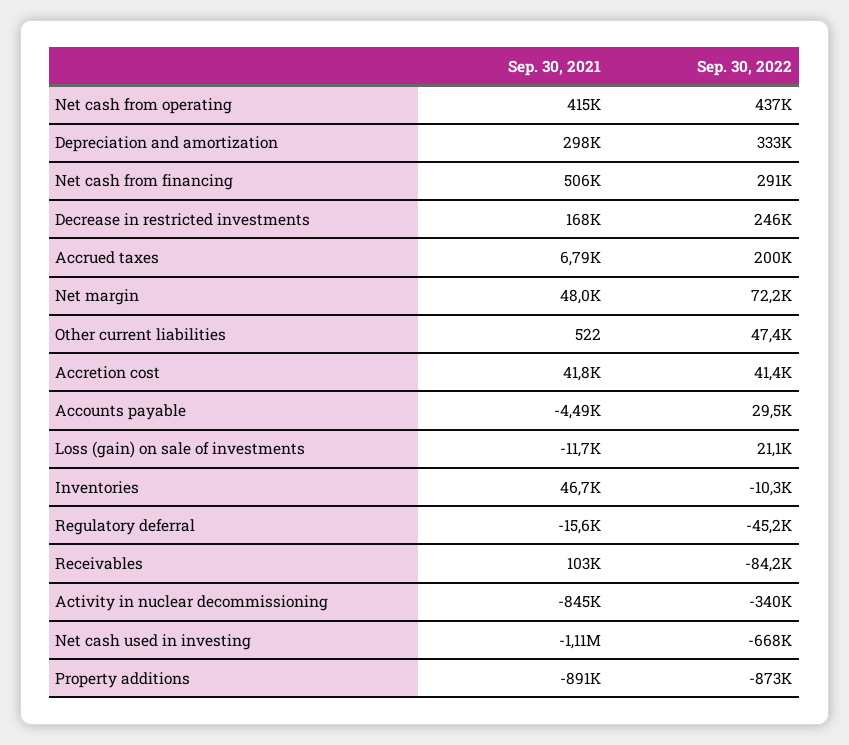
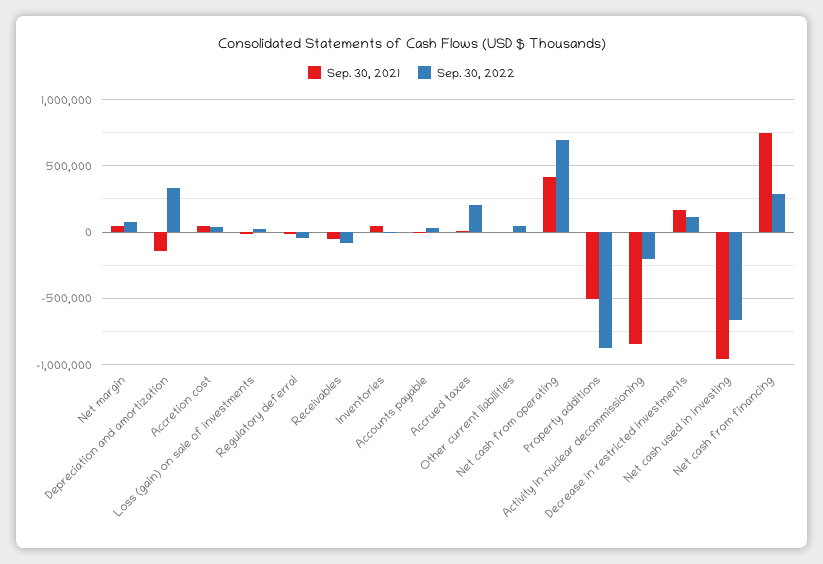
Sep. 30, 2022, Net cash from operating: 437000 -> 700000
Sep. 30, 2021, Depreciation and amortization: 298000 -> -150000
Sep. 30, 2021, Net cash from financing: 506000 -> 750000
Sep. 30, 2022, Decrease in restricted investments: 246000 -> 100000
Sep. 30, 2021, Receivables: 103000 -> -50000
Sep. 30, 2022, Activity in nuclear decommissioning: -340000 -> -200000
Sep. 30, 2021, Net cash used in investing: -1110000 -> -950000
Sep. 30, 2021, Property additions: -891000 -> -500000

